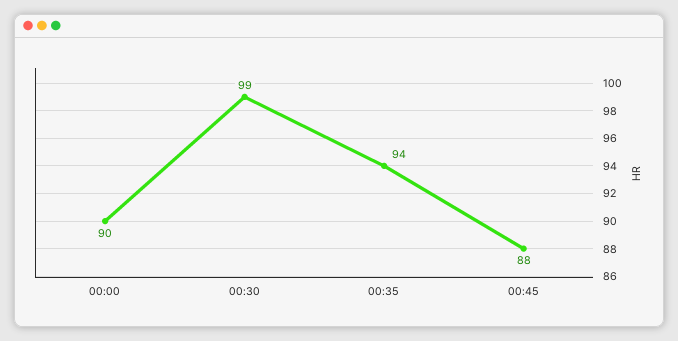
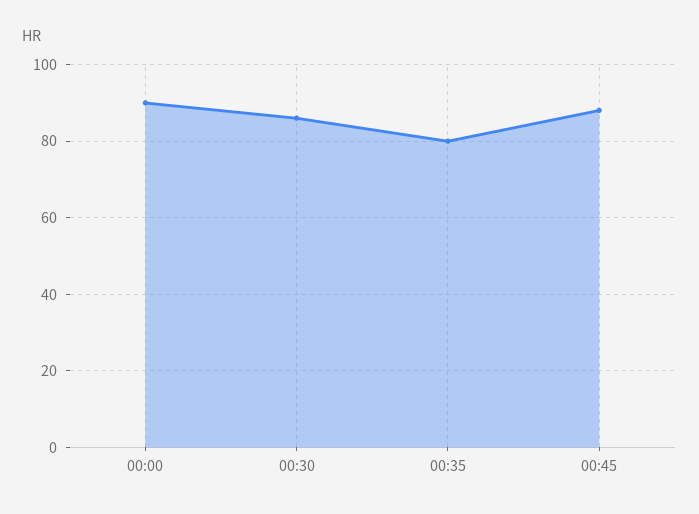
00:30: 99 -> 85
00:35: 94 -> 80

